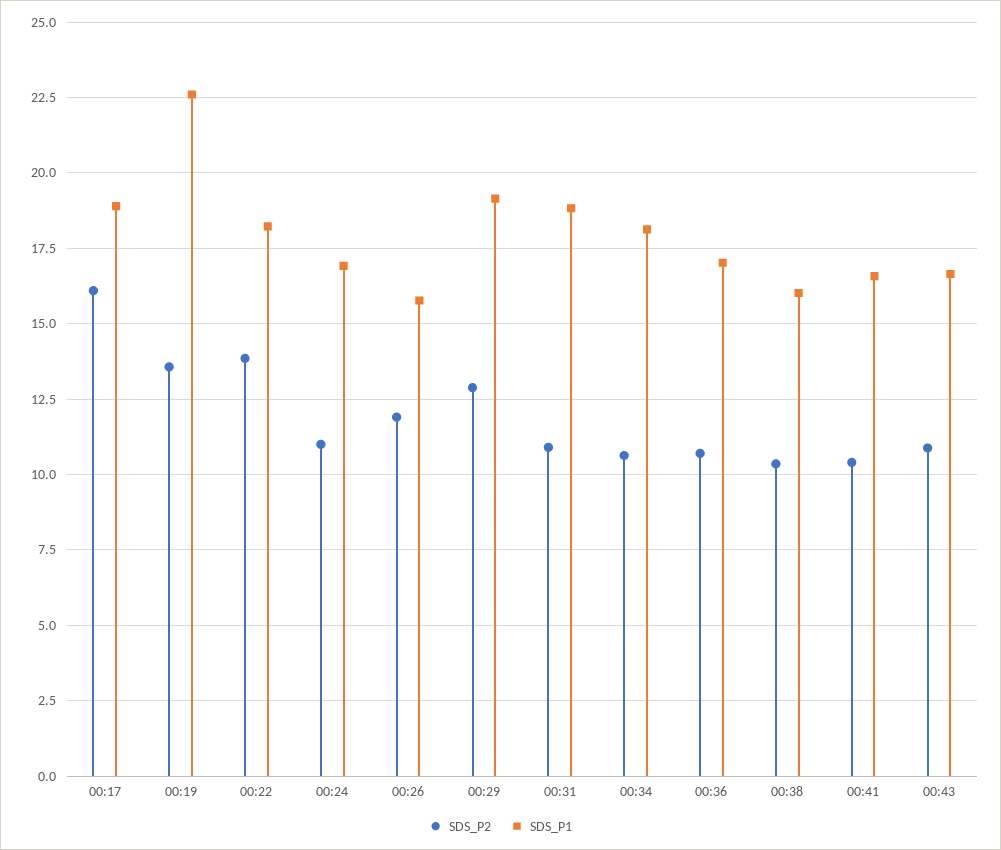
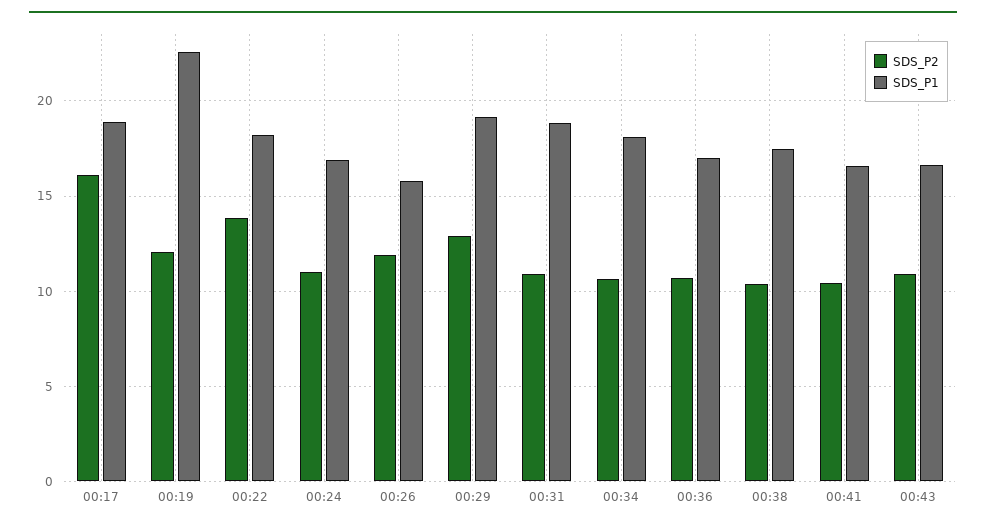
SDS_P2, 00:19: 13.5 -> 12
SDS_P1, 00:38: 16 -> 17.5

